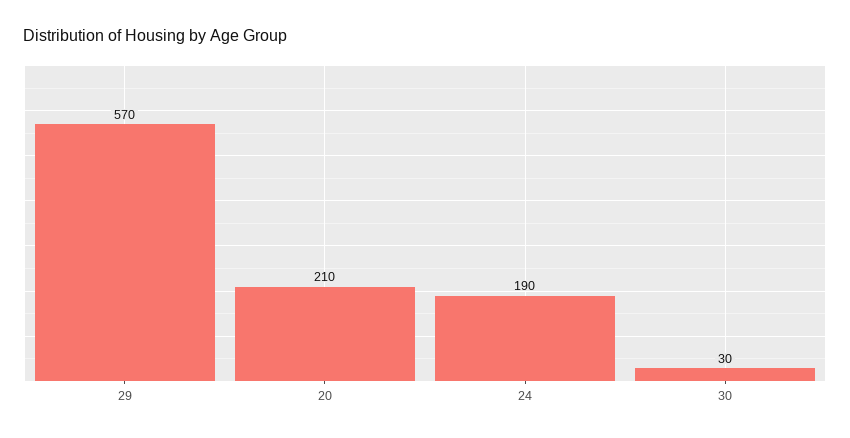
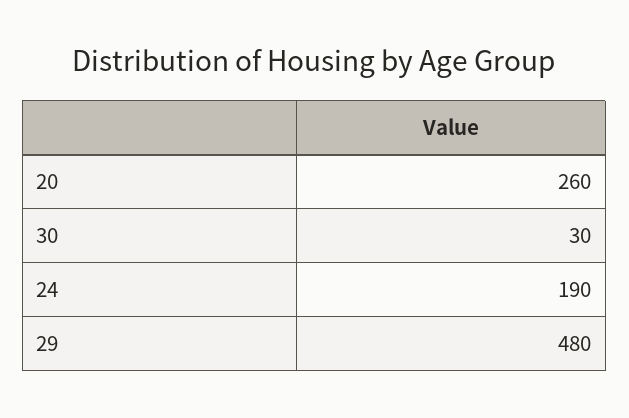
29: 570 -> 480
20: 210 -> 260

